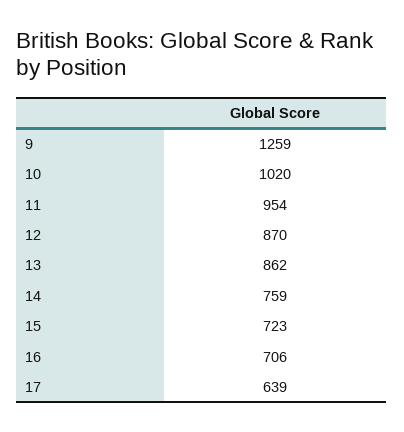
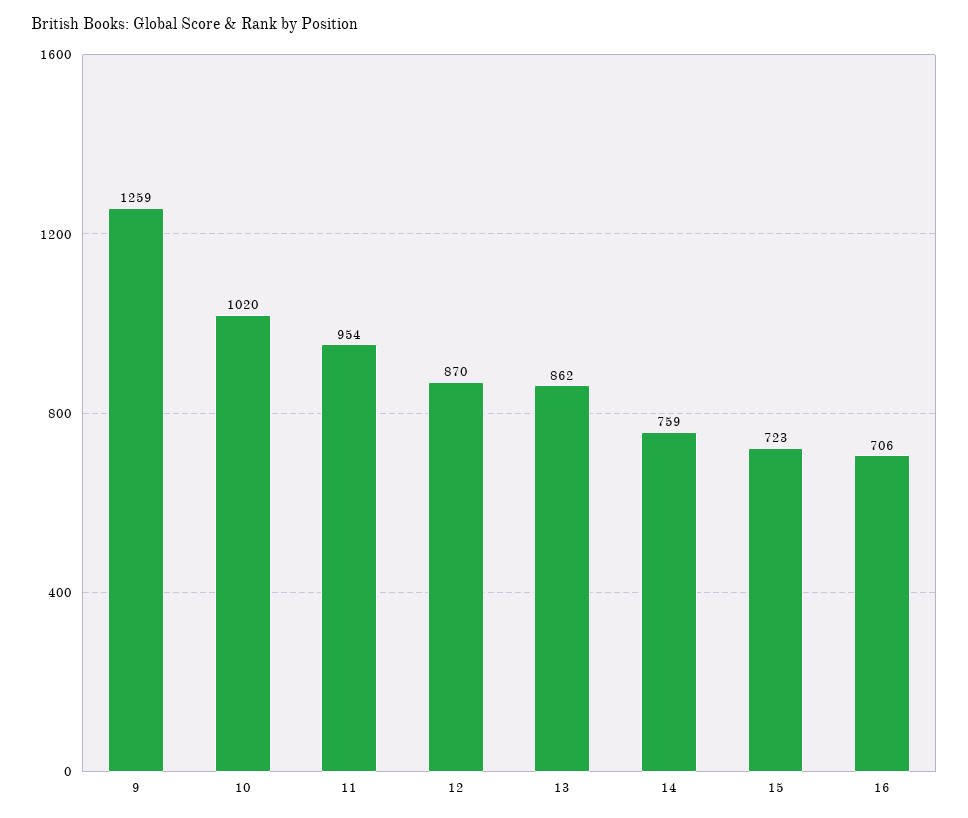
17: 639 -> none

